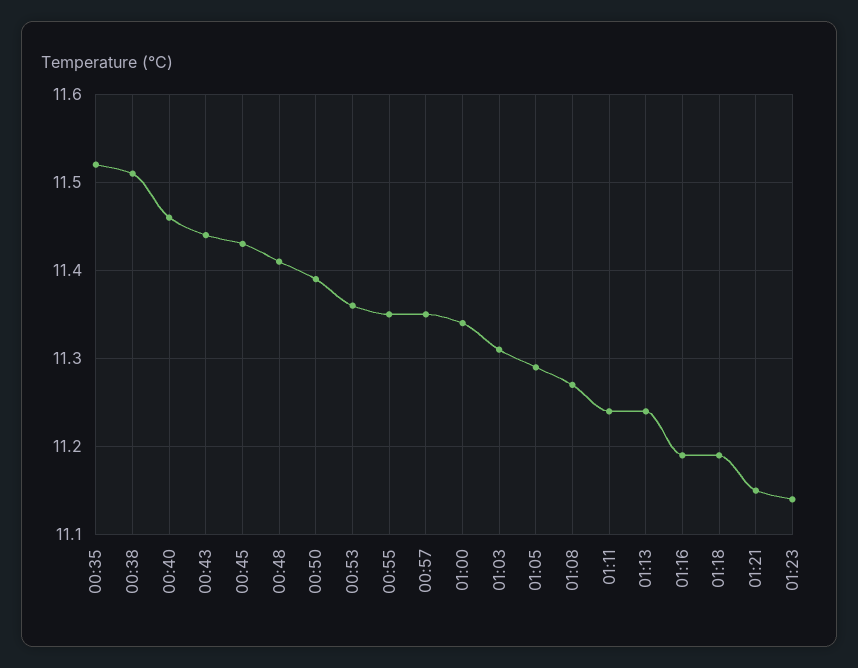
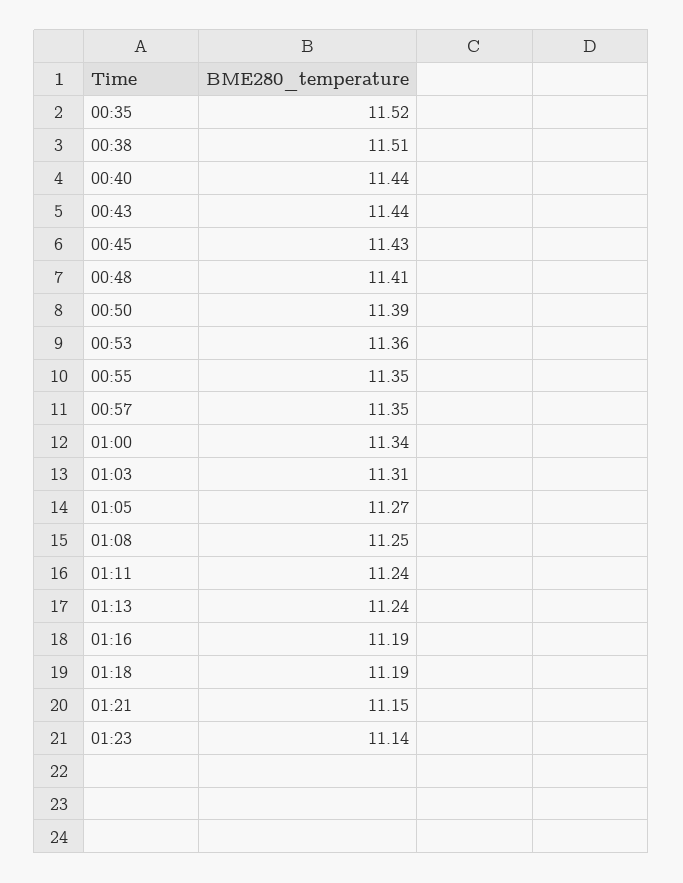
00:40: 11.46 -> 11.44
01:05: 11.29 -> 11.27
01:08: 11.27 -> 11.25

